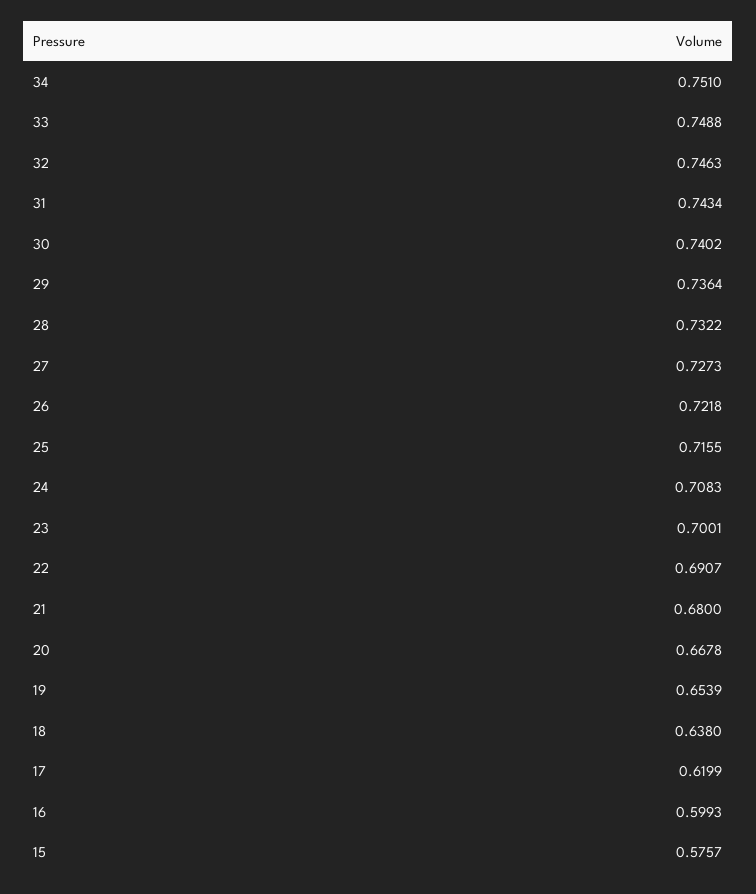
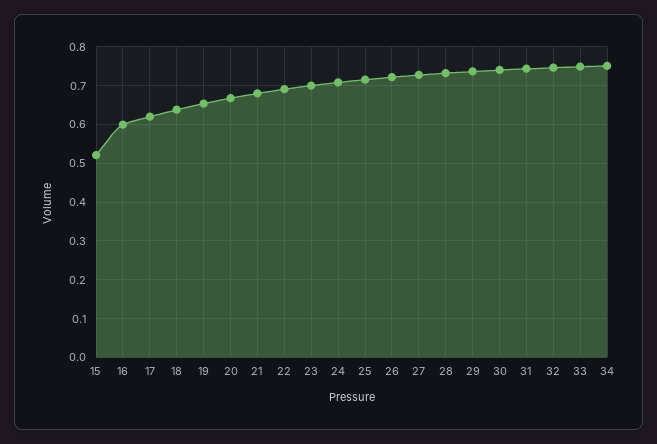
15: 0.5757 -> 0.52

